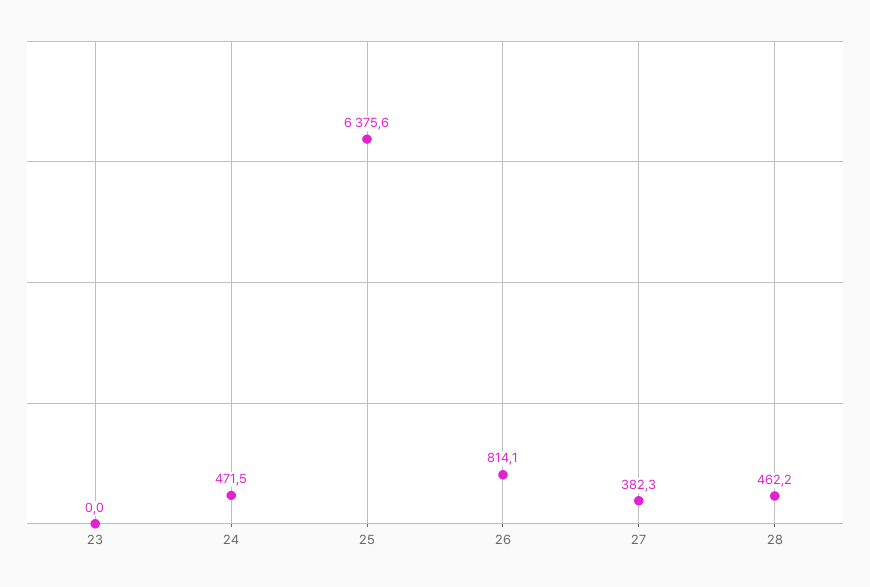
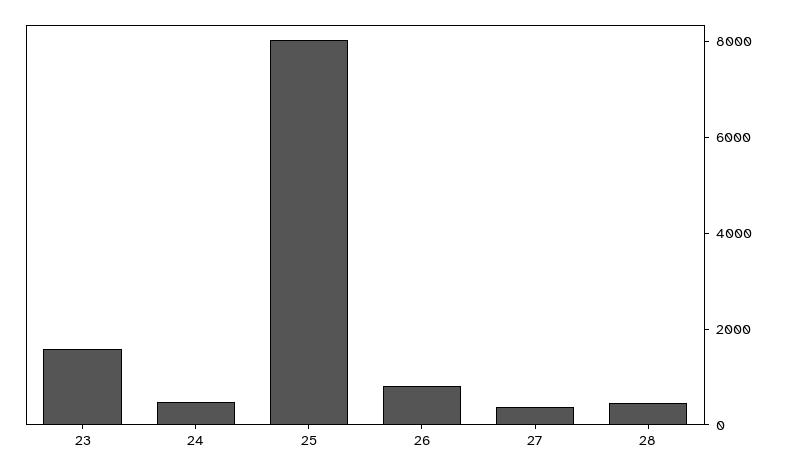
23: 0 -> 1500
25: 6375.6 -> 8000

